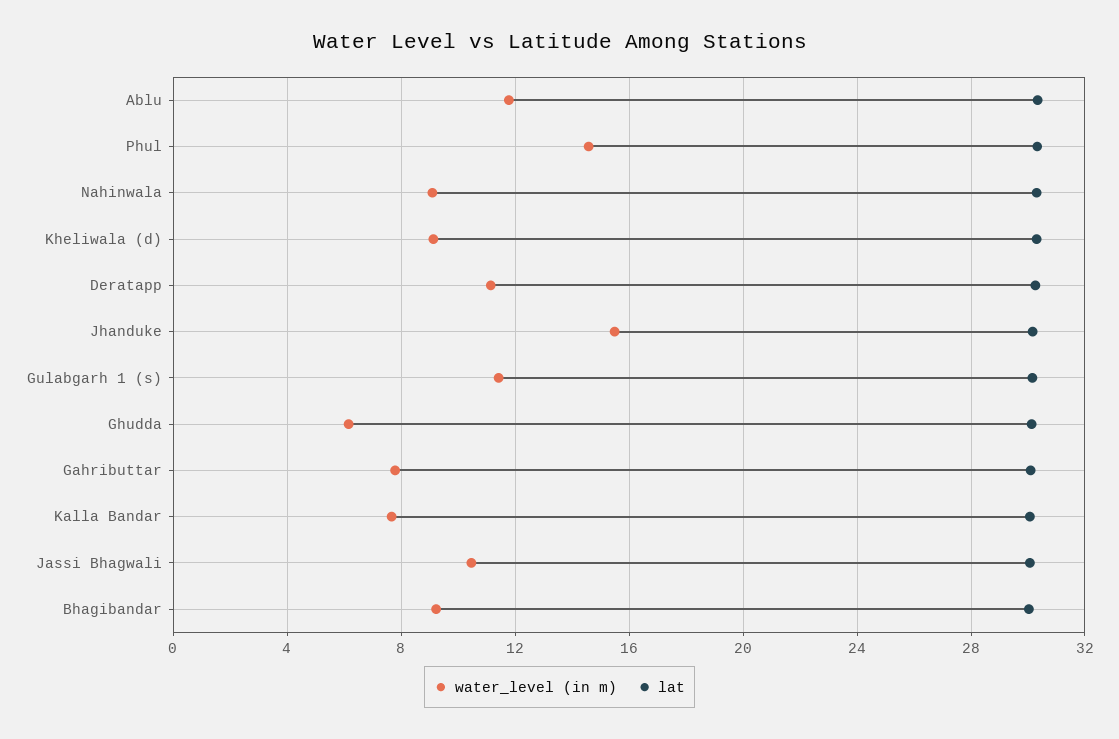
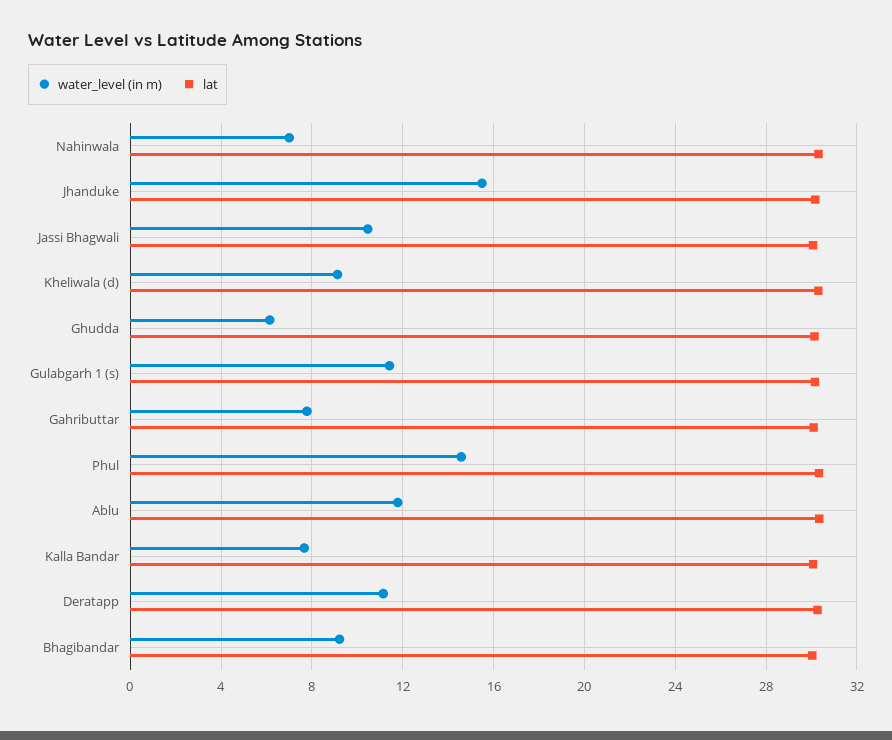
water_level (in m), Nahinwala: 9 -> 7

